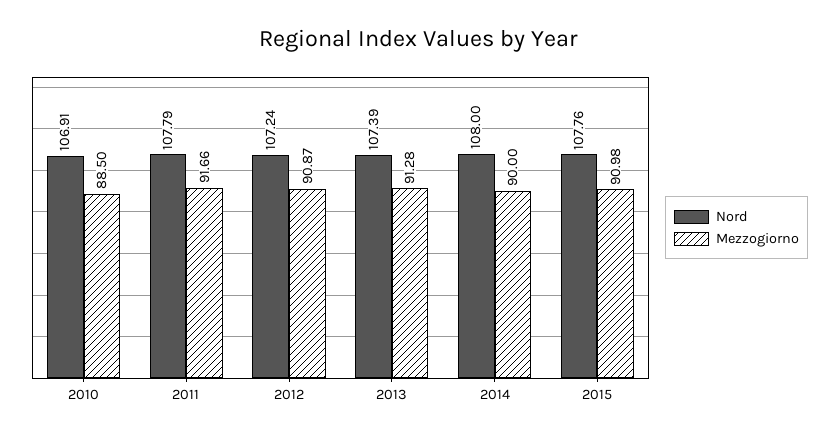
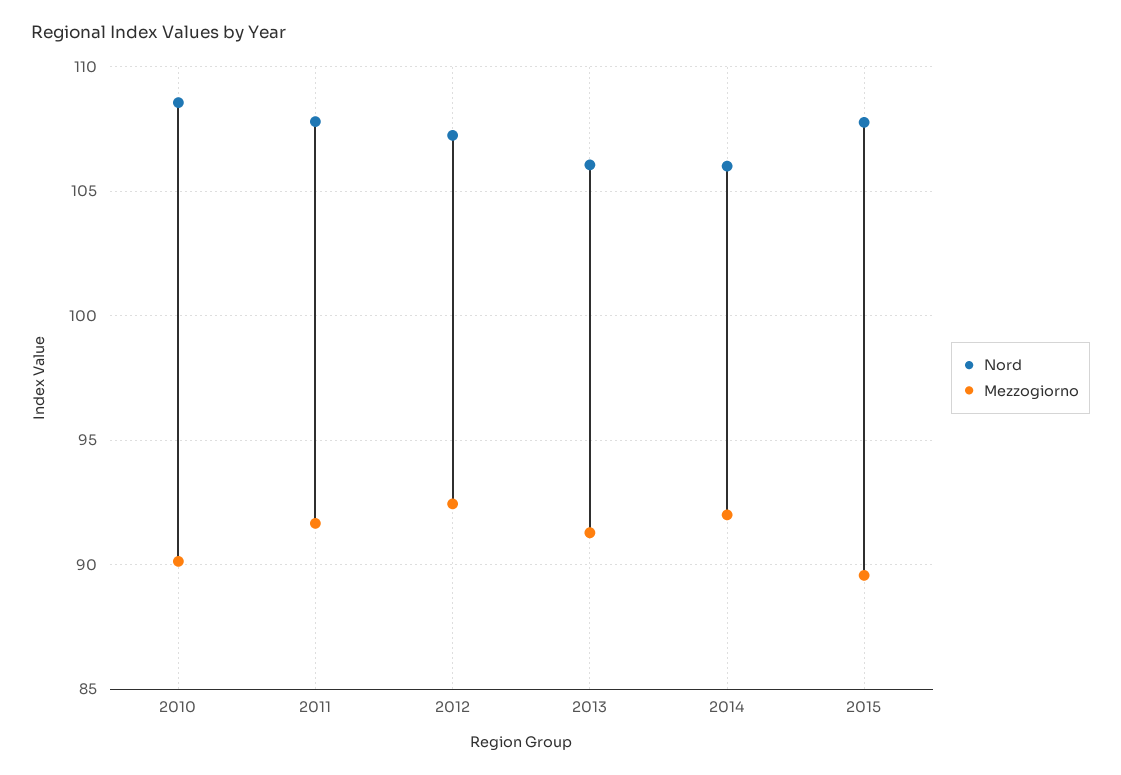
Nord, 2010: 106.91 -> 108.5
Mezzogiorno, 2010: 88.5 -> 90
Mezzogiorno, 2012: 90.87 -> 92.5
Nord, 2013: 107.39 -> 106
Nord, 2014: 108 -> 106
Mezzogiorno, 2014: 90 -> 92
Mezzogiorno, 2015: 90.98 -> 89.5

